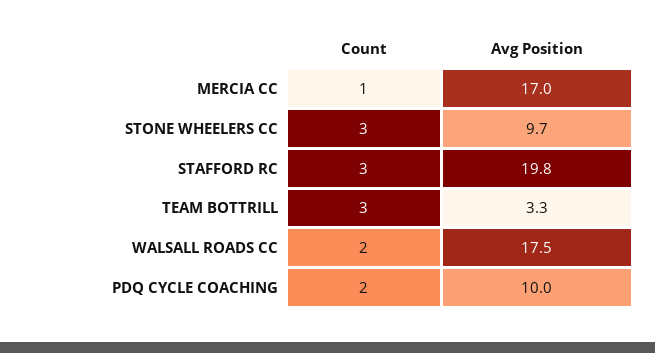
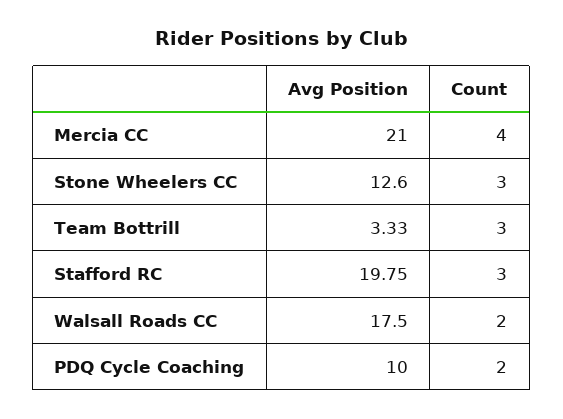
Count, MERCIA CC: 1 -> 4
Avg Position, MERCIA CC: 17 -> 21
Avg Position, STONE WHEELERS CC: 9.7 -> 12.6

